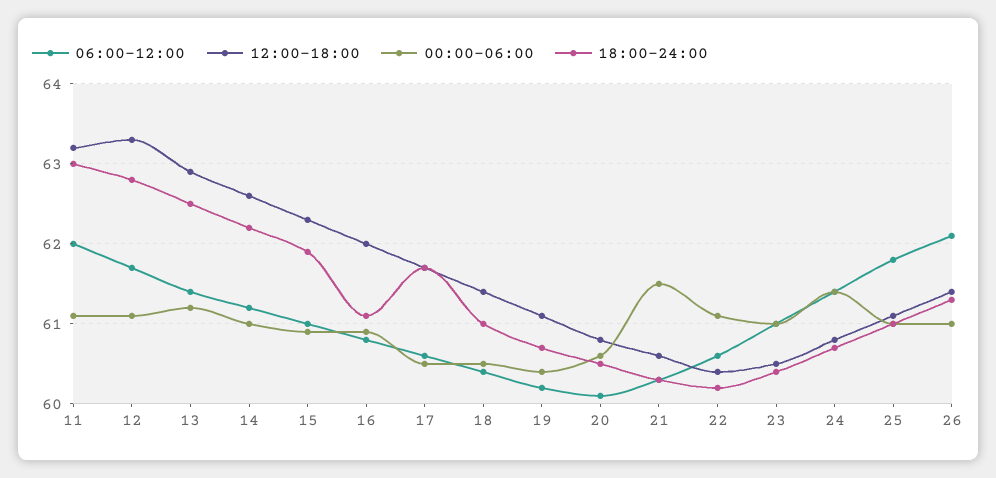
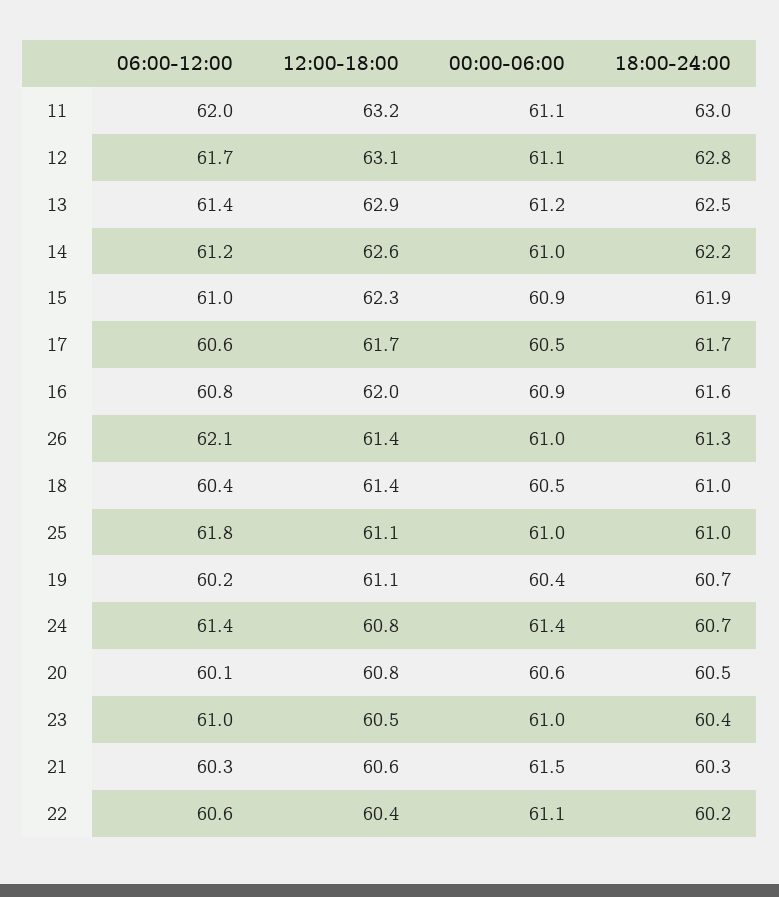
12:00-18:00, 12: 63.3 -> 63.1
18:00-24:00, 16: 61.1 -> 61.6

